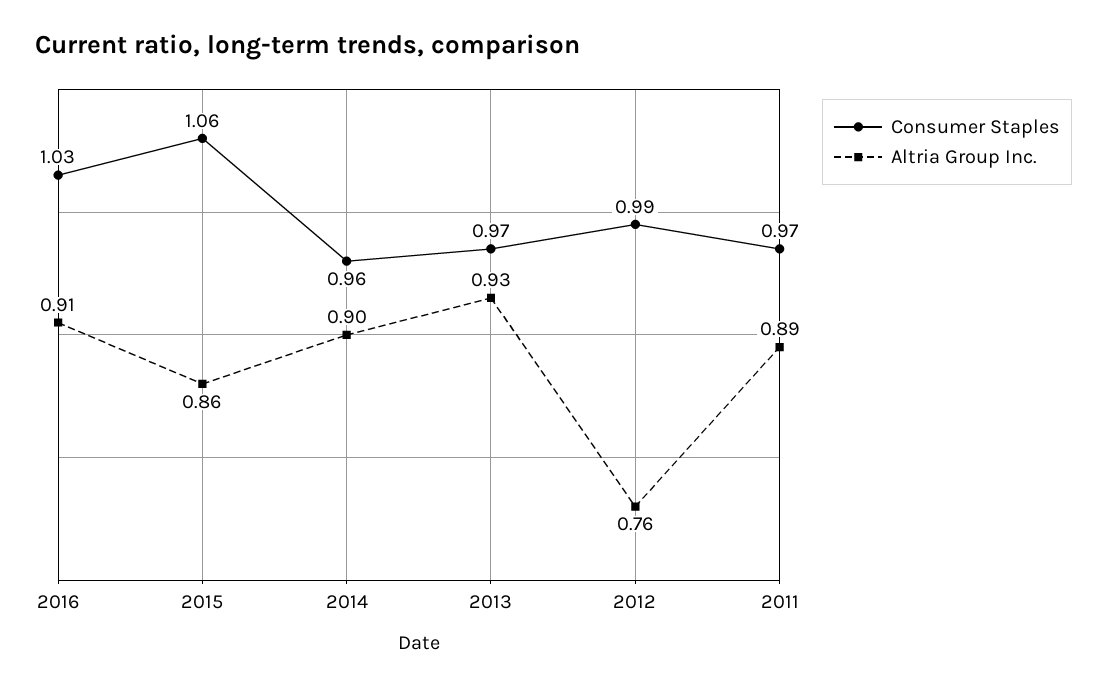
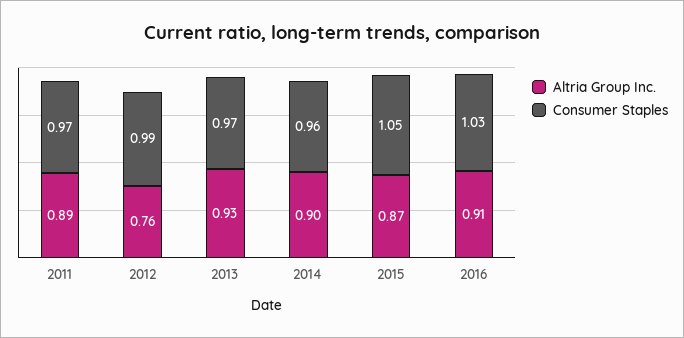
Consumer Staples, 2015: 1.06 -> 1.05
Altria Group Inc., 2015: 0.86 -> 0.87

